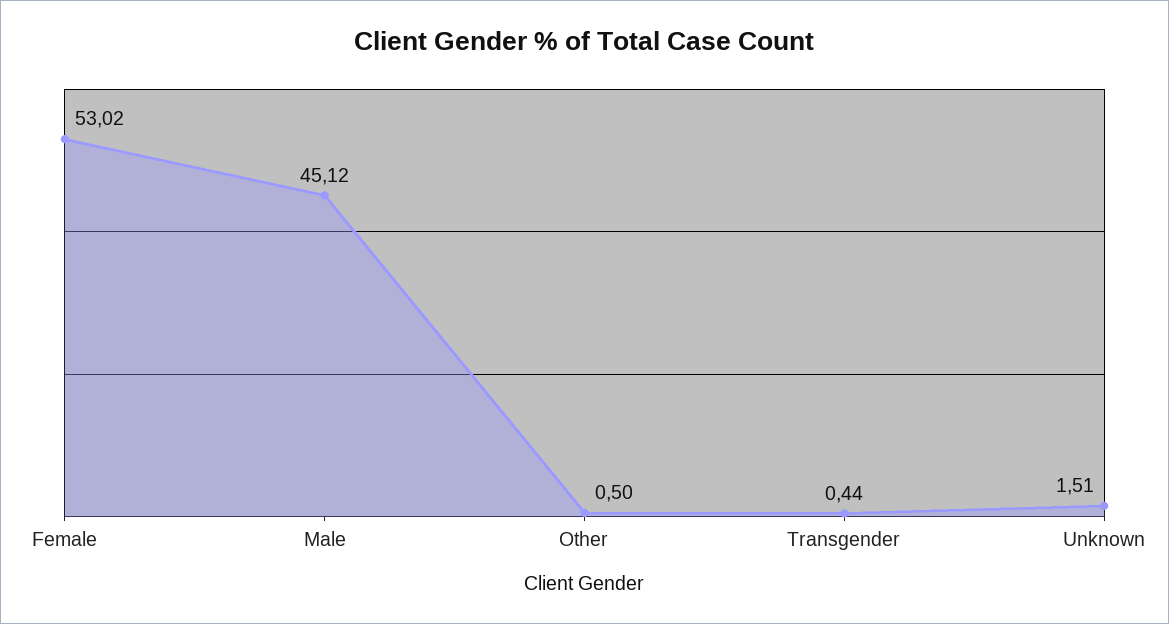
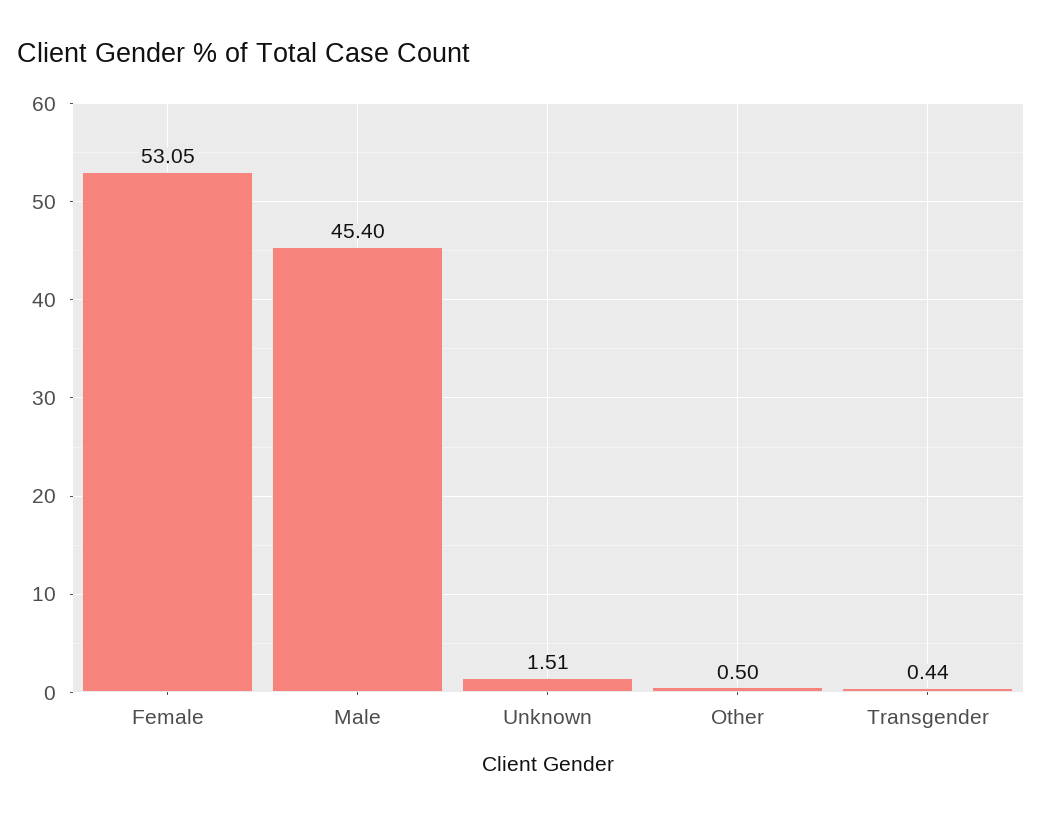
Female: 53.02 -> 53.05
Male: 45.12 -> 45.4

